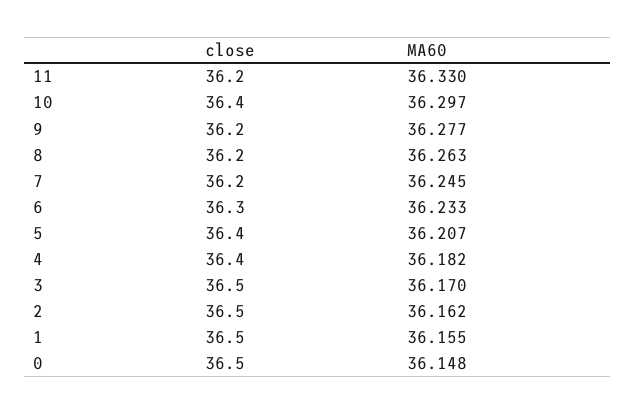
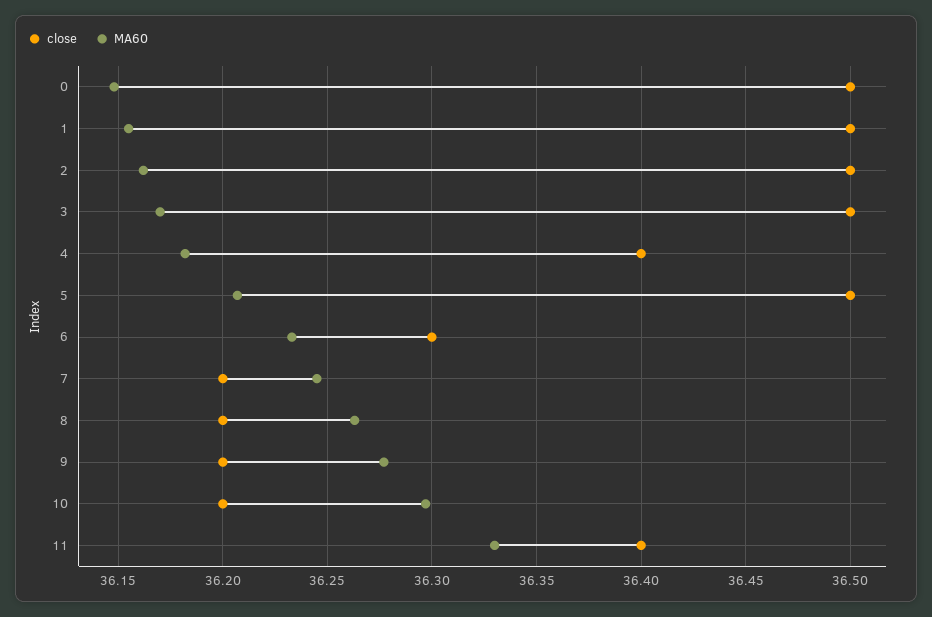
close, 11: 36.2 -> 36.4
close, 10: 36.4 -> 36.2
close, 5: 36.4 -> 36.5

